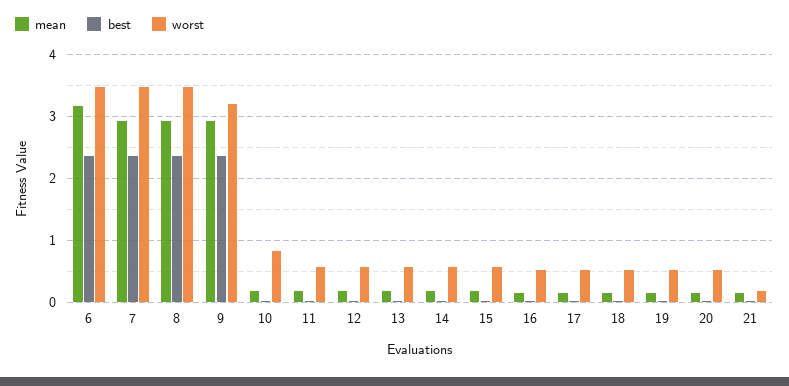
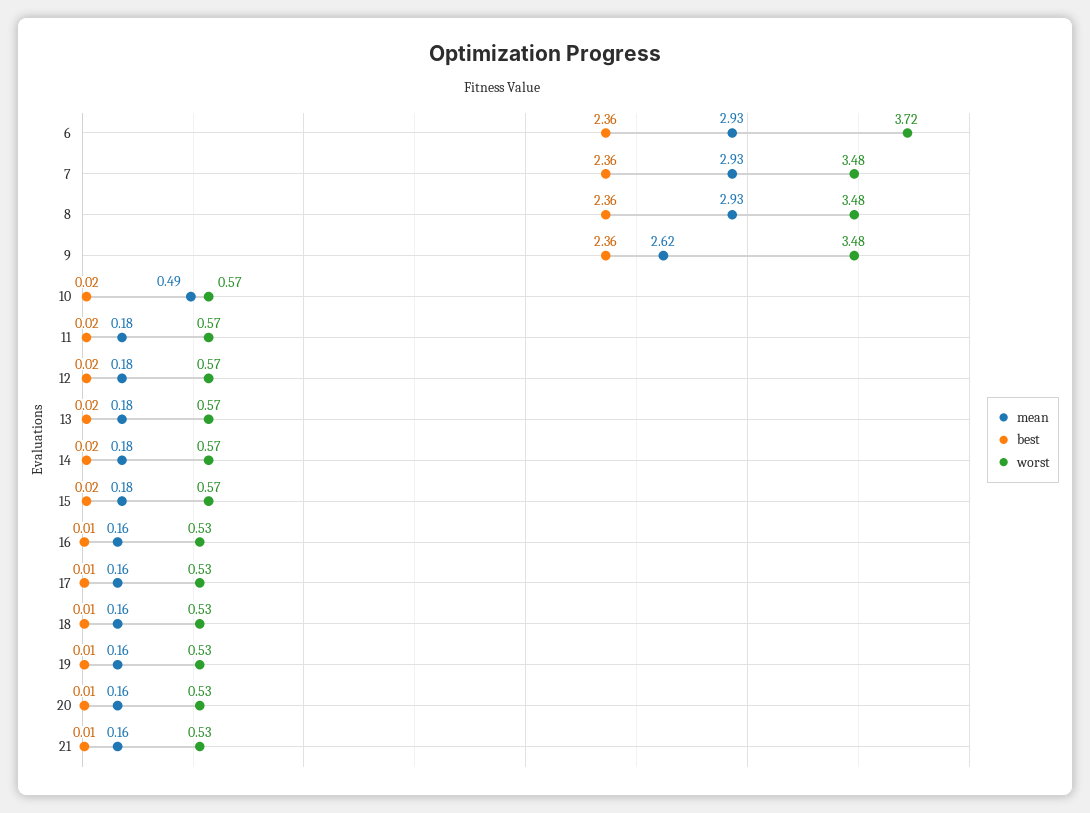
mean, 6: 3.2 -> 2.93
worst, 6: 3.5 -> 3.72
mean, 9: 2.9 -> 2.62
worst, 9: 3.2 -> 3.48
mean, 10: 0.2 -> 0.49
worst, 10: 0.8 -> 0.57
worst, 21: 0.2 -> 0.53

